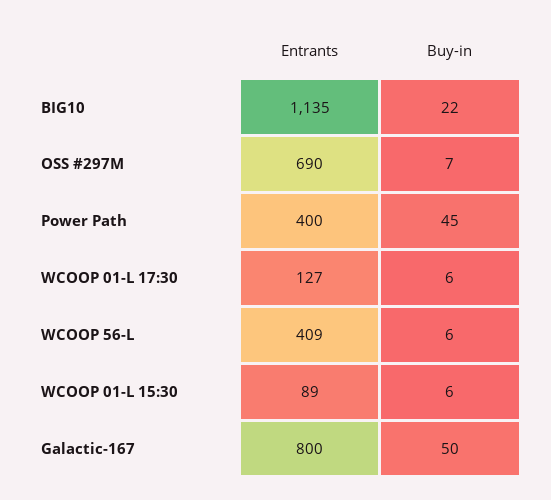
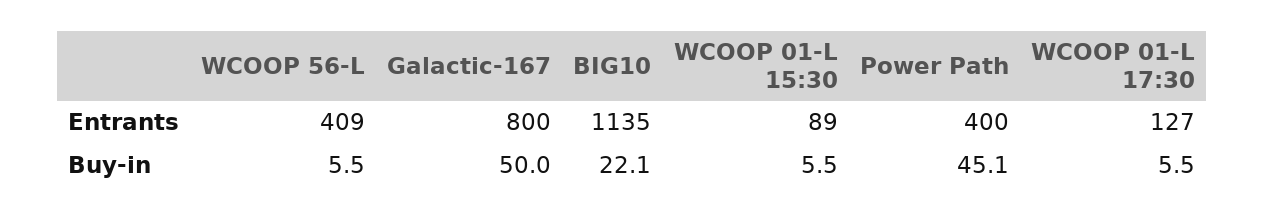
Entrants, OSS #297M: 690 -> none
Buy-in, OSS #297M: 7 -> none

